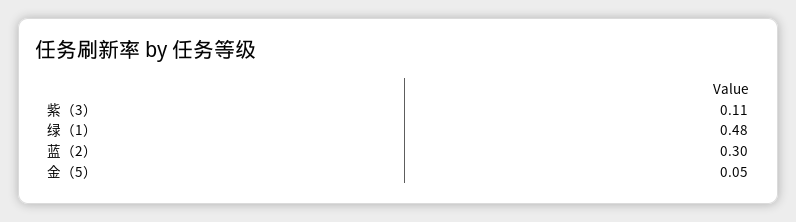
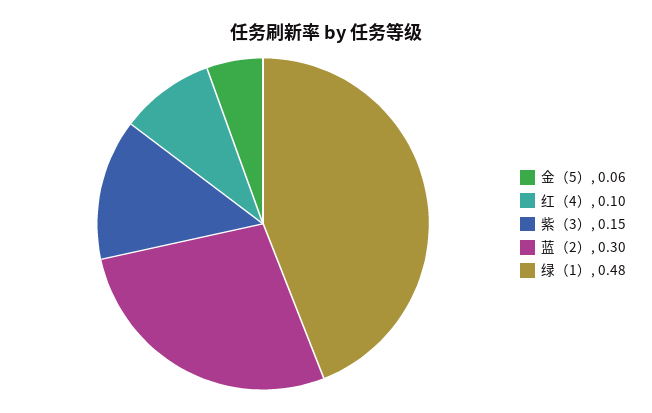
紫（3）: 0.11 -> 0.15
金（5）: 0.05 -> 0.06
红（4）: none -> 0.1

